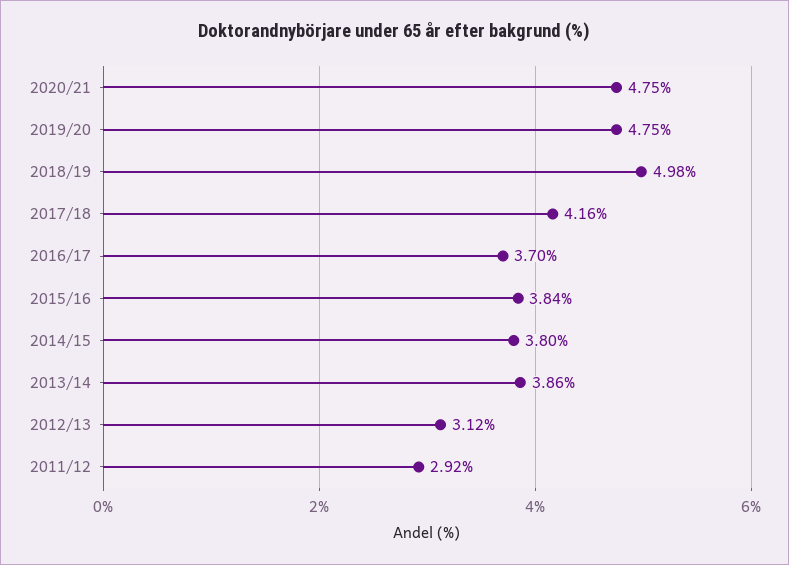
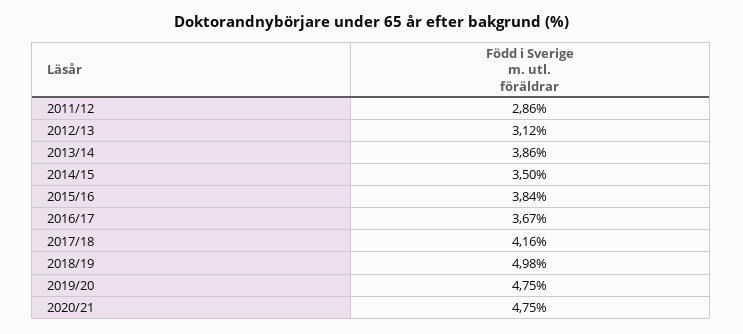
2016/17: 3.7 -> 3.67
2014/15: 3.8 -> 3.5
2011/12: 2.92 -> 2.86

